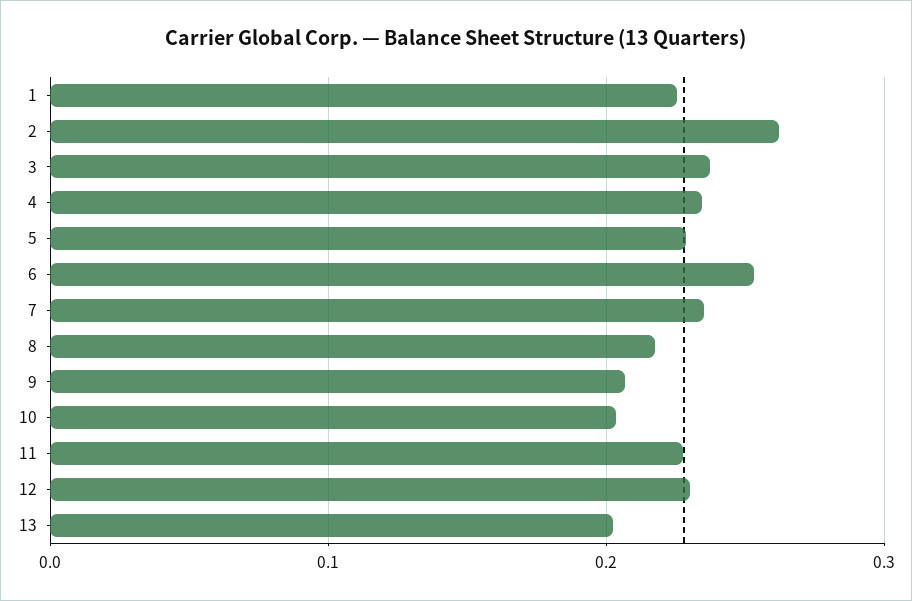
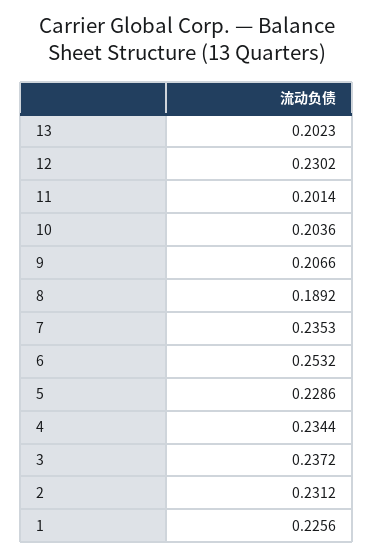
2: 0.26 -> 0.2312
8: 0.22 -> 0.1892
11: 0.23 -> 0.2014

